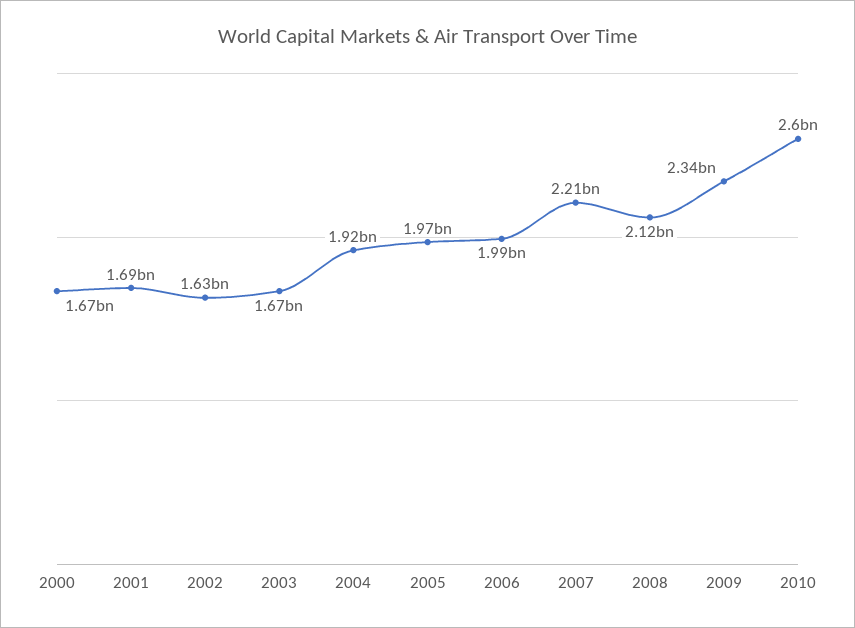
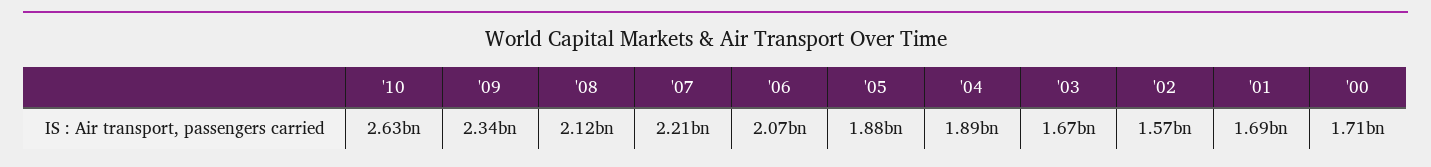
2000: 1670000000 -> 1710000000
2002: 1630000000 -> 1570000000
2004: 1920000000 -> 1890000000
2005: 1970000000 -> 1880000000
2006: 1990000000 -> 2070000000
2010: 2600000000 -> 2630000000

